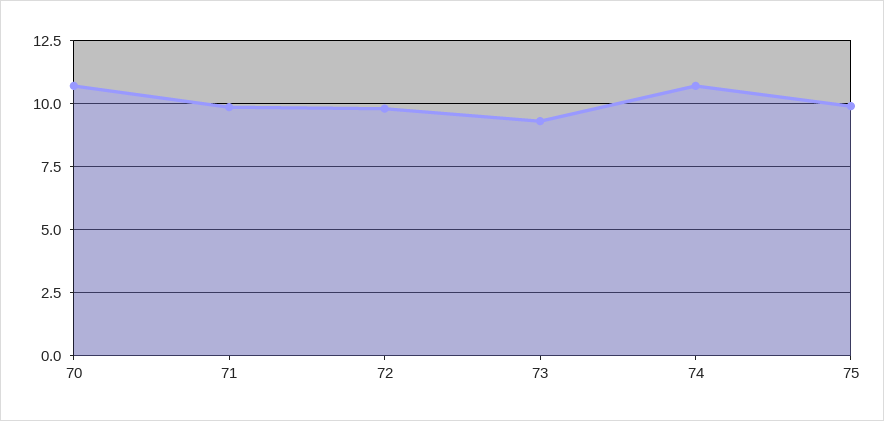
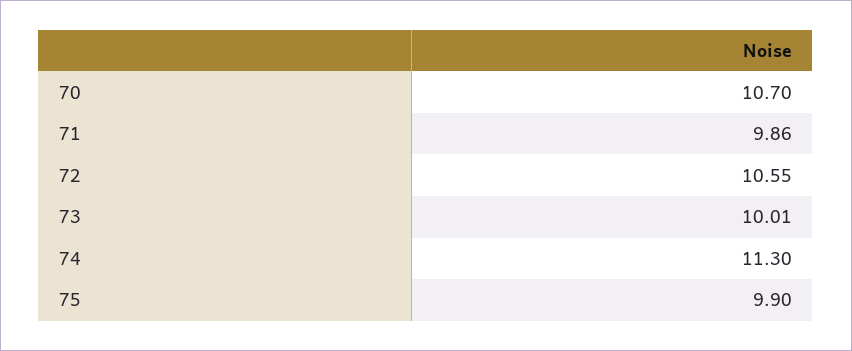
72: 9.75 -> 10.55
73: 9.25 -> 10.01
74: 10.75 -> 11.3

